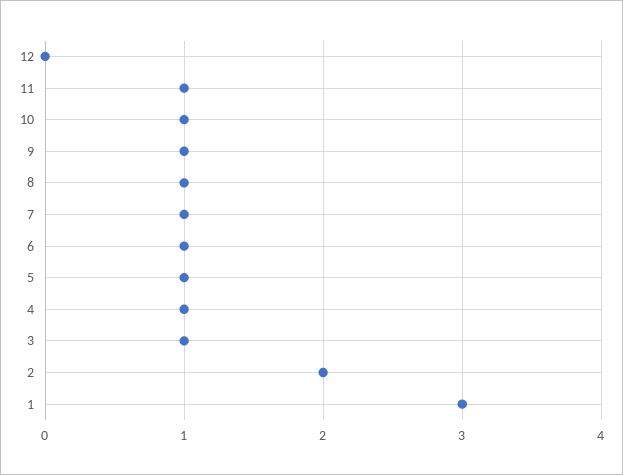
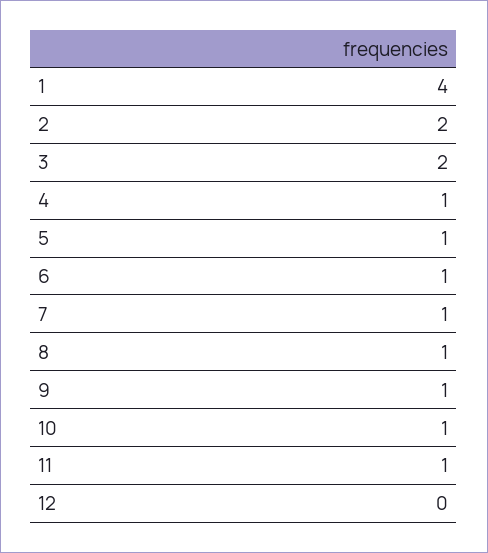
3: 1 -> 2
1: 3 -> 4

